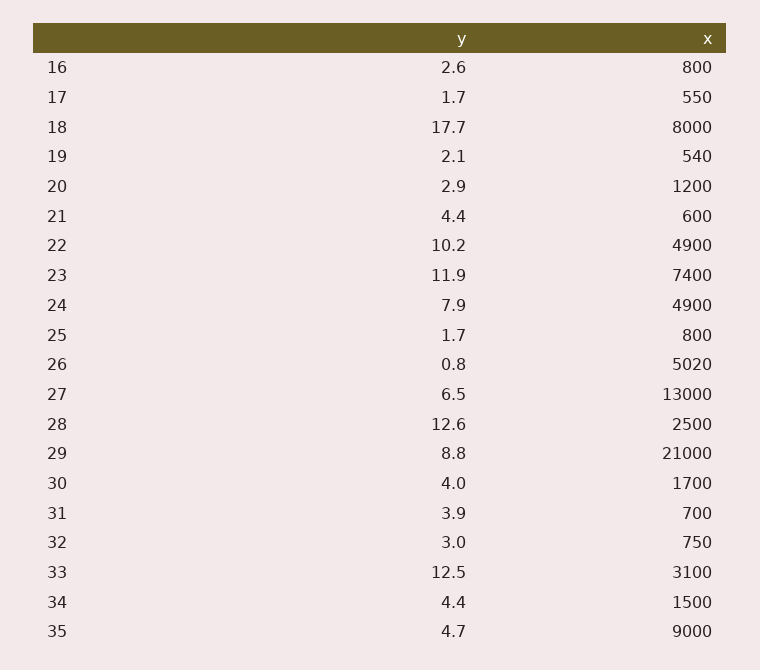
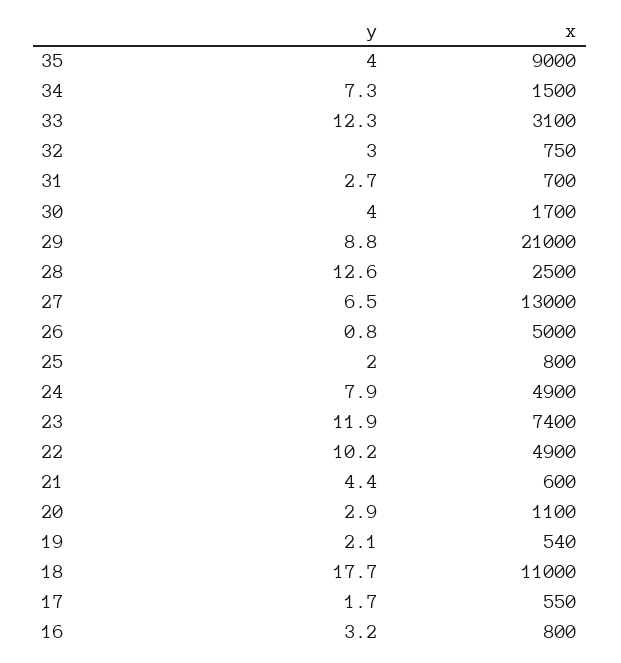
y, 16: 2.6 -> 3.2
x, 18: 8000 -> 11000
x, 20: 1200 -> 1100
y, 25: 1.7 -> 2
x, 26: 5020 -> 5000
y, 31: 3.9 -> 2.7
y, 33: 12.5 -> 12.3
y, 34: 4.4 -> 7.3
y, 35: 4.7 -> 4

